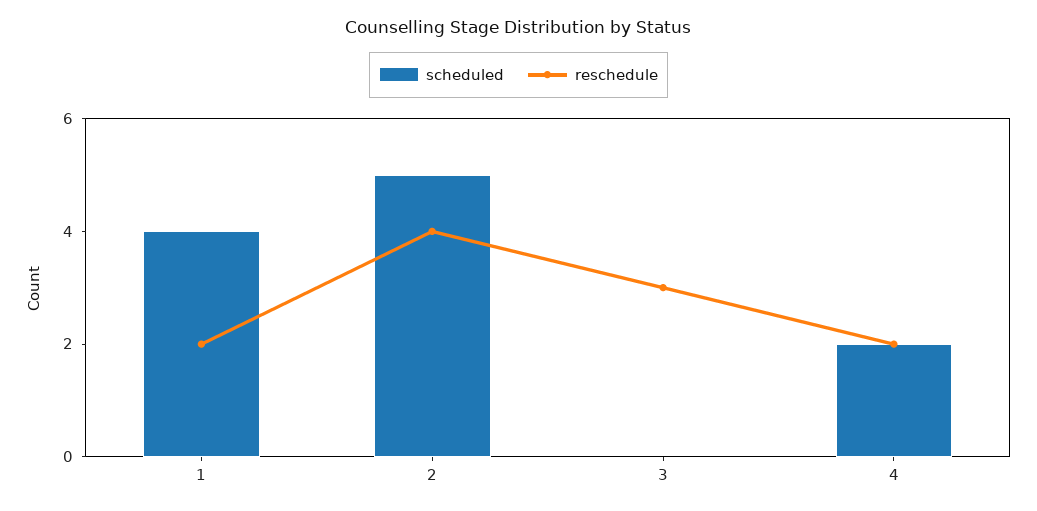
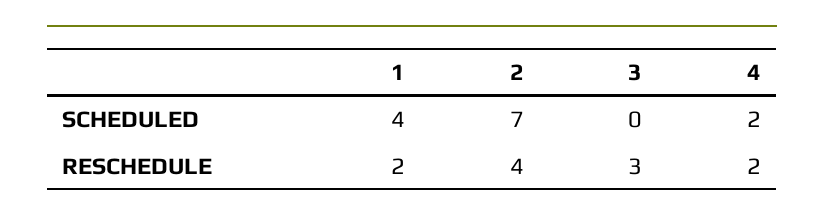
scheduled, 2: 5 -> 7

